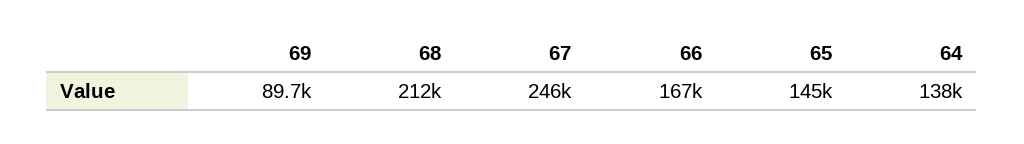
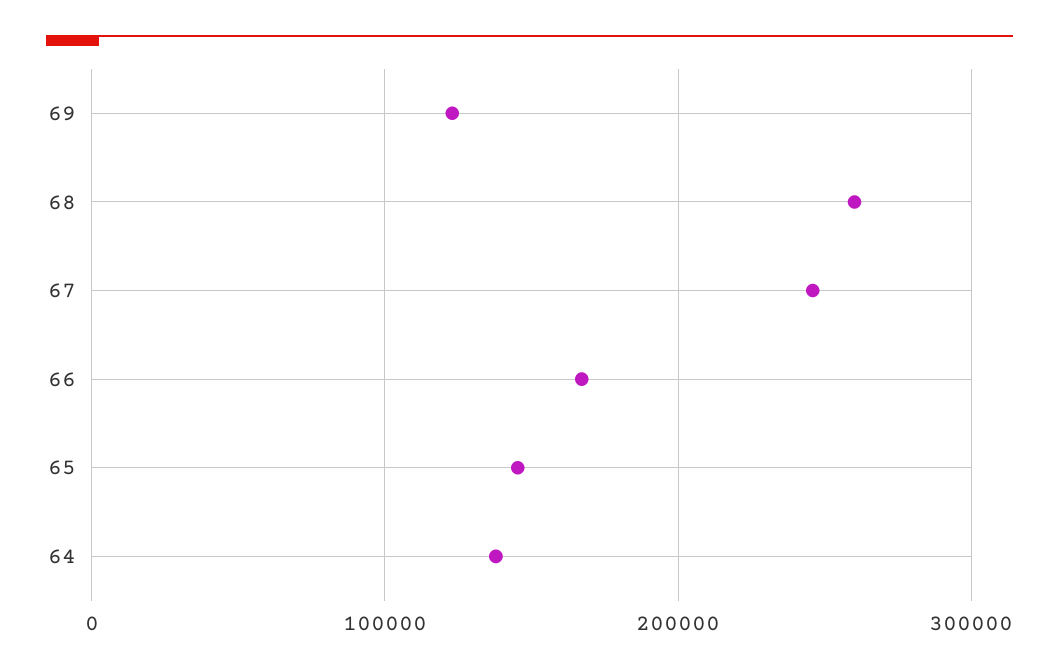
69: 89700 -> 120000
68: 212000 -> 260000

